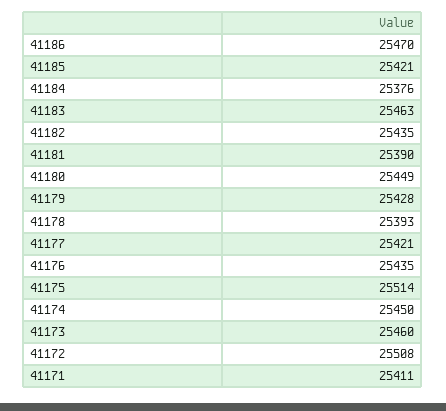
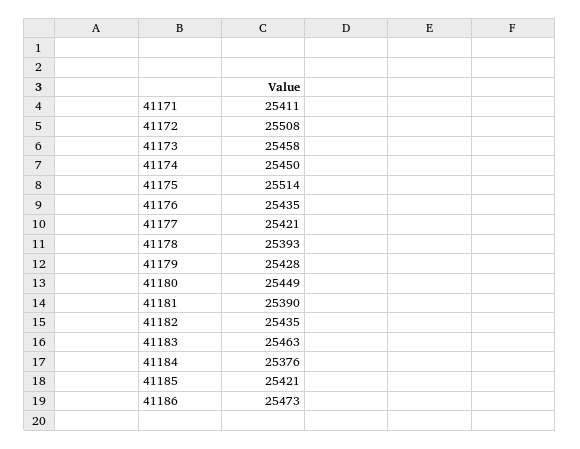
41186: 25470 -> 25473
41173: 25460 -> 25458

